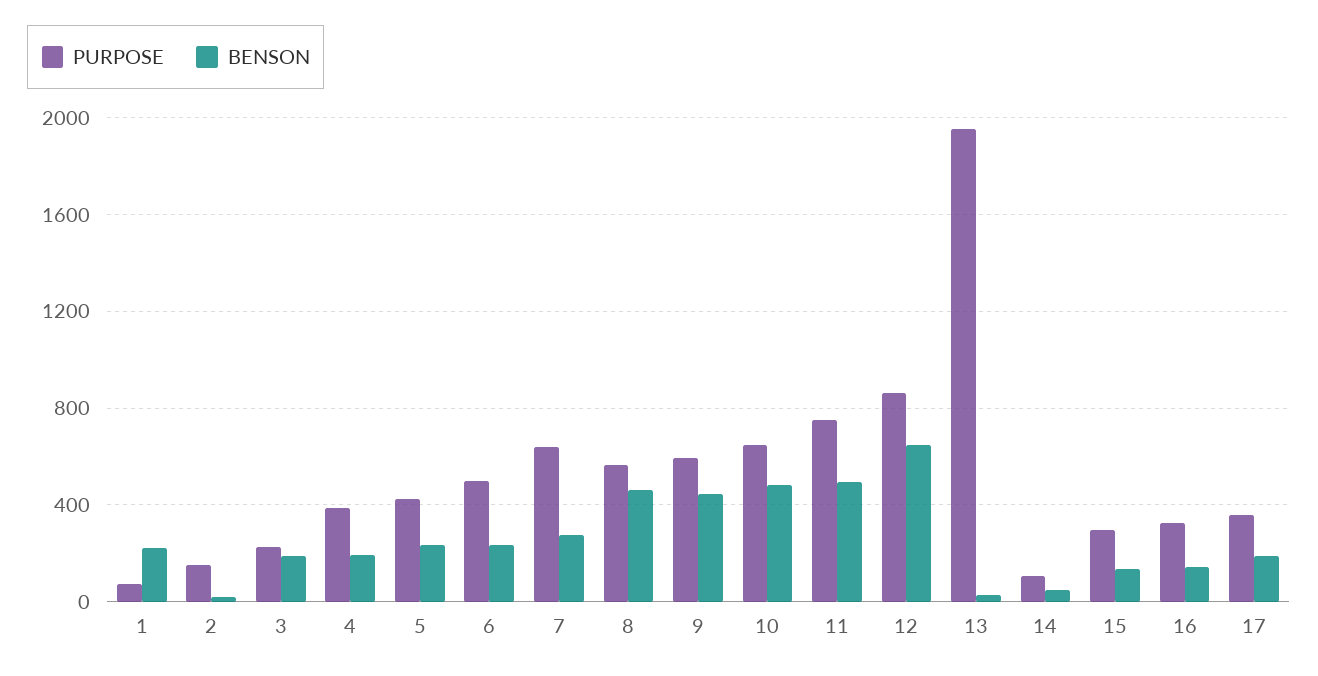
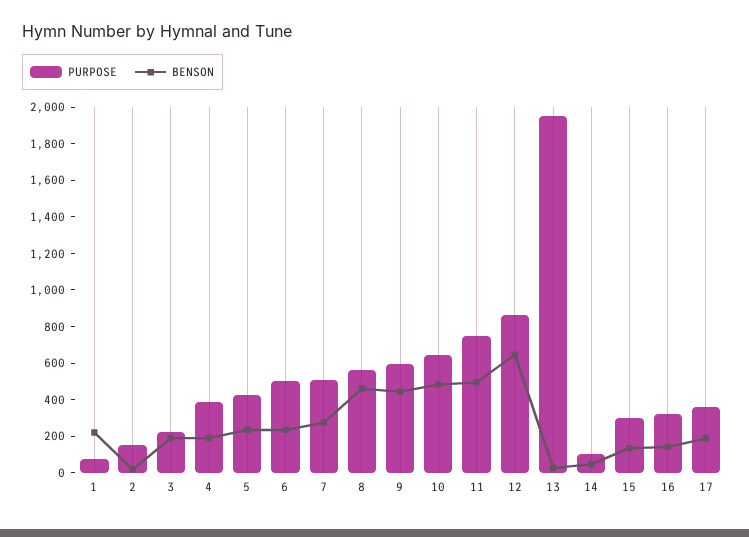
PURPOSE, 7: 650 -> 500

